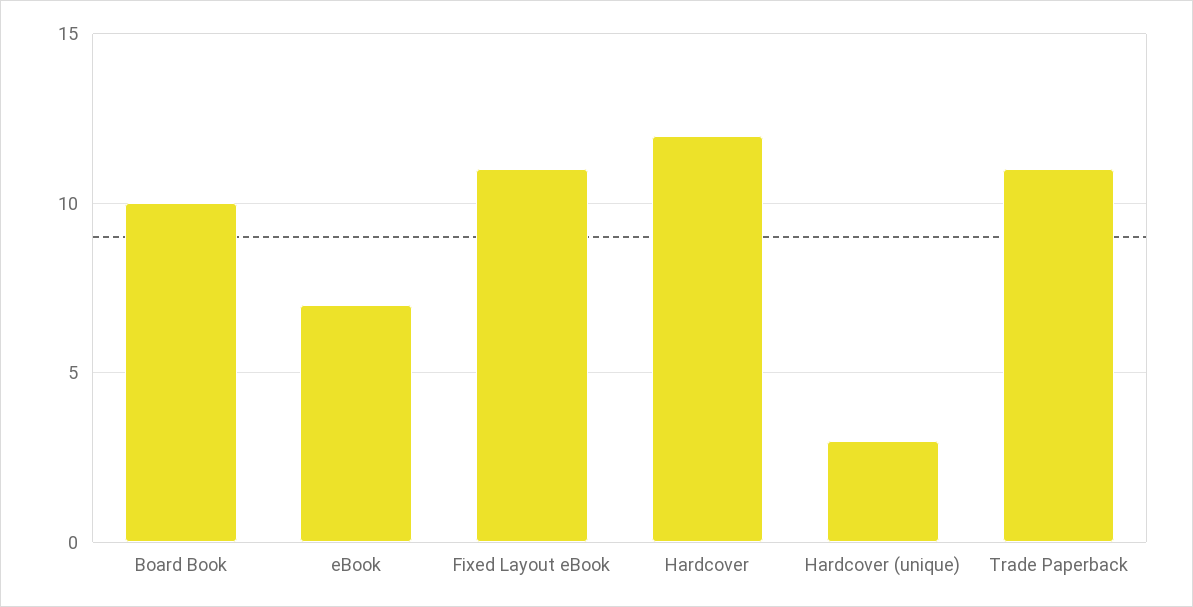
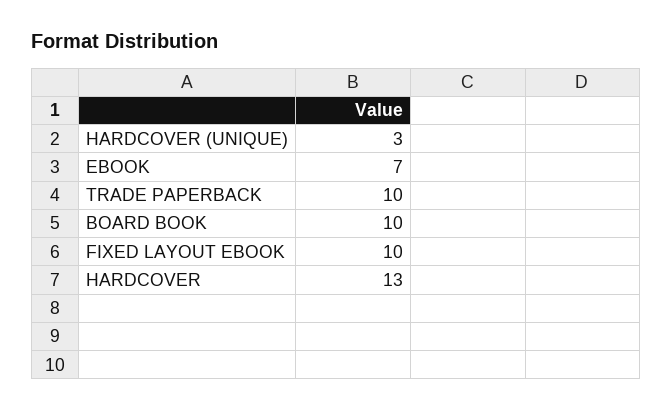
Fixed Layout eBook: 11 -> 10
Hardcover: 12 -> 13
Trade Paperback: 11 -> 10

